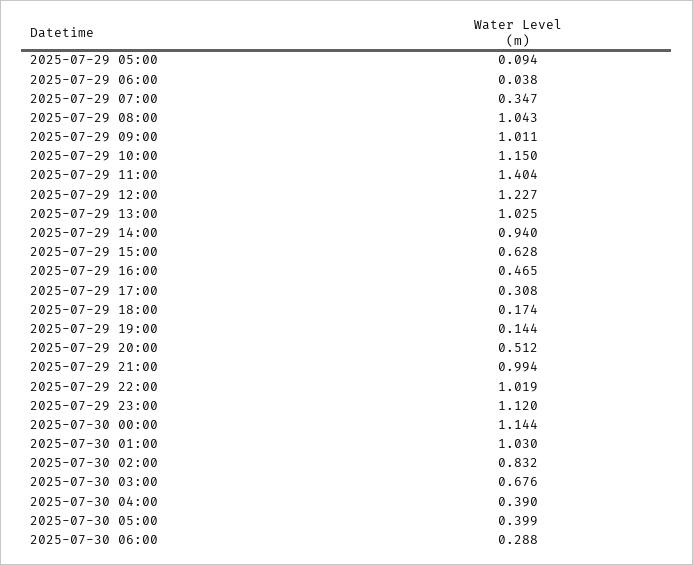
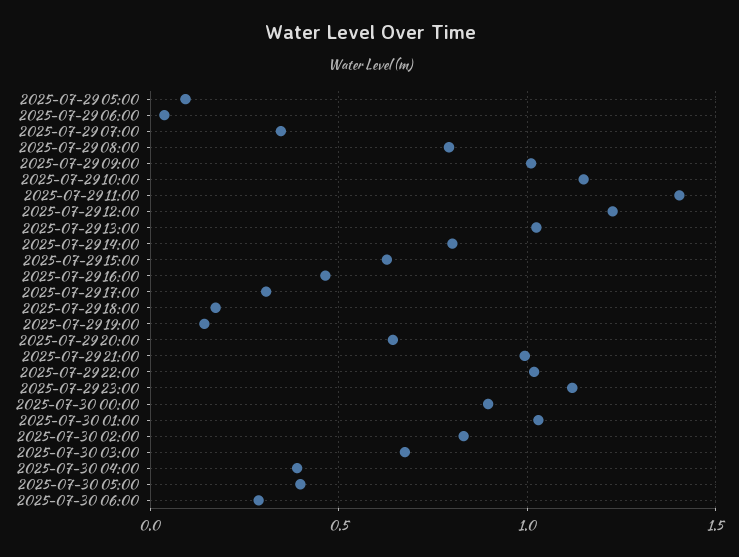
2025-07-29 08:00: 1.043 -> 0.8
2025-07-29 14:00: 0.94 -> 0.8
2025-07-29 20:00: 0.512 -> 0.65
2025-07-30 00:00: 1.144 -> 0.9

